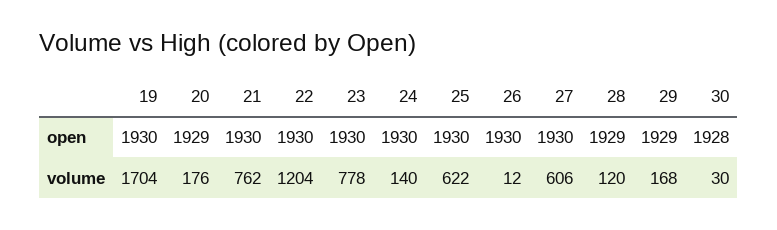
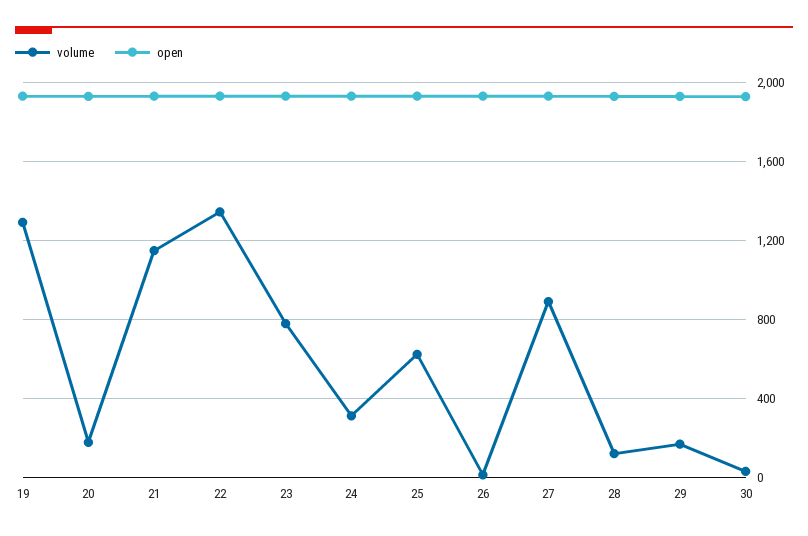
volume, 19: 1704 -> 1300
volume, 21: 762 -> 1150
volume, 22: 1204 -> 1350
volume, 24: 140 -> 300
volume, 27: 606 -> 900

